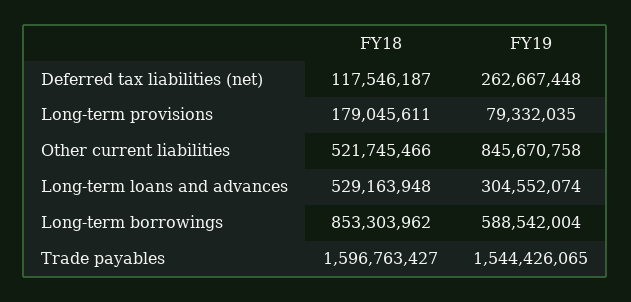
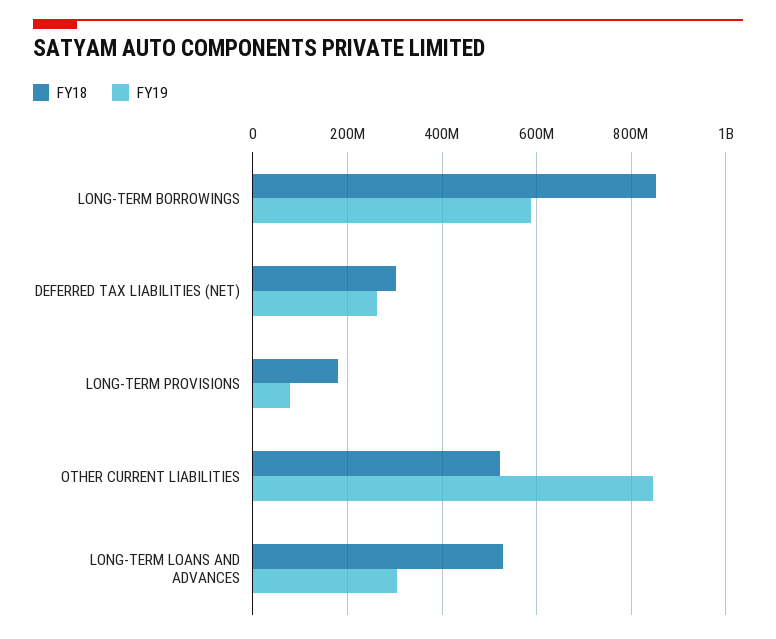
FY18, Deferred tax liabilities (net): 117546187 -> 300000000
FY18, Trade payables: 1596763427 -> none
FY19, Trade payables: 1544426065 -> none

